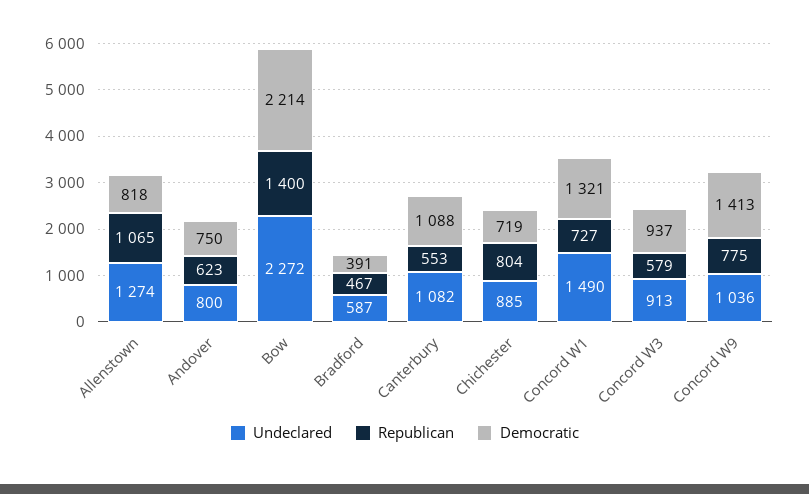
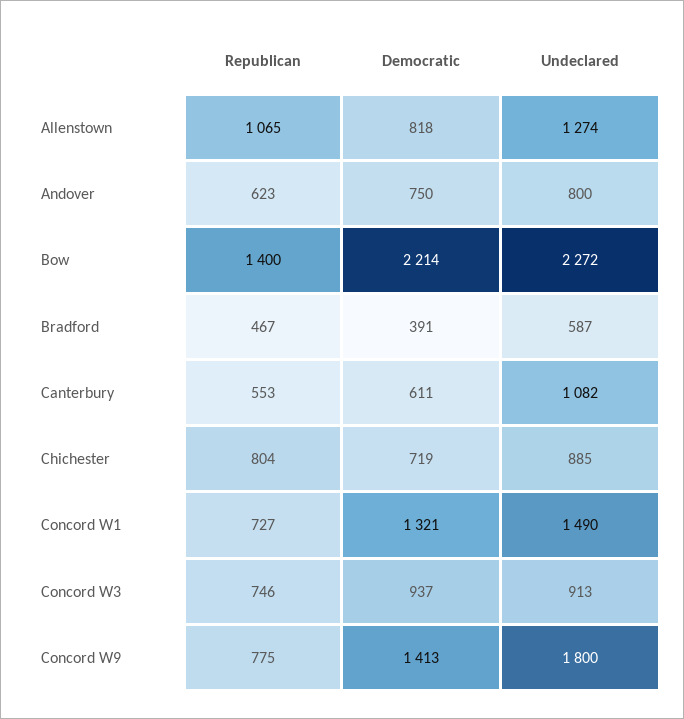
Democratic, Canterbury: 1088 -> 611
Republican, Concord W3: 579 -> 746
Undeclared, Concord W9: 1036 -> 1800

